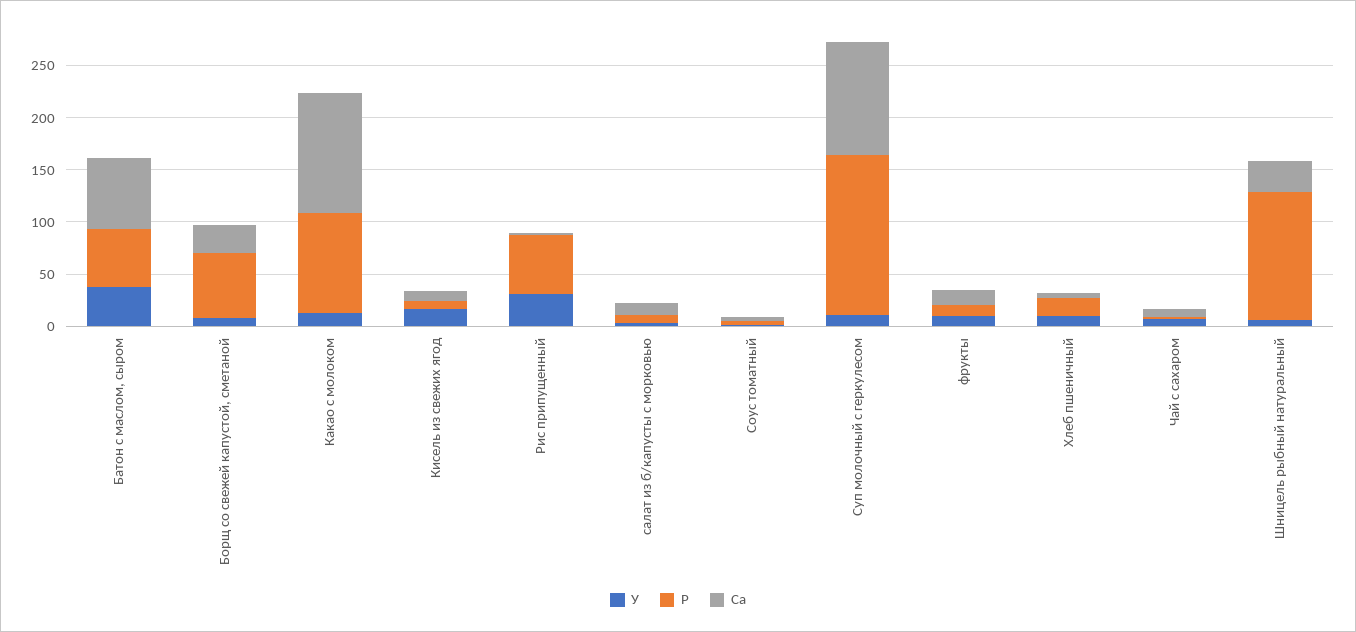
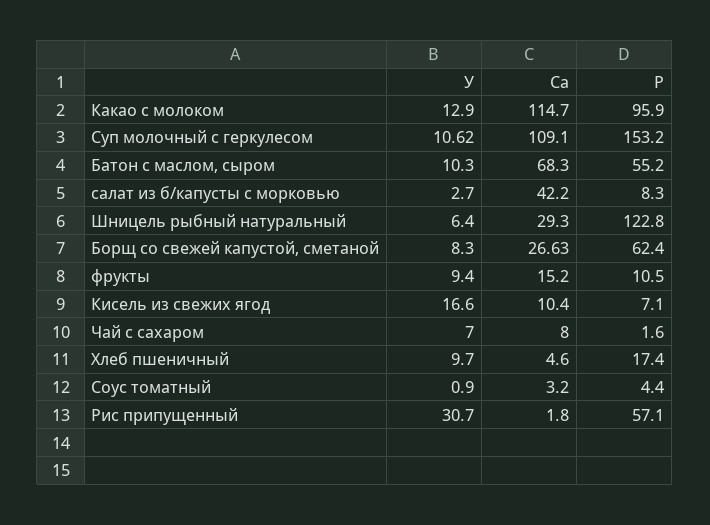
У, Батон с маслом, сыром: 40 -> 10.3
Ca, салат из б/капусты с морковью: 10 -> 42.2

